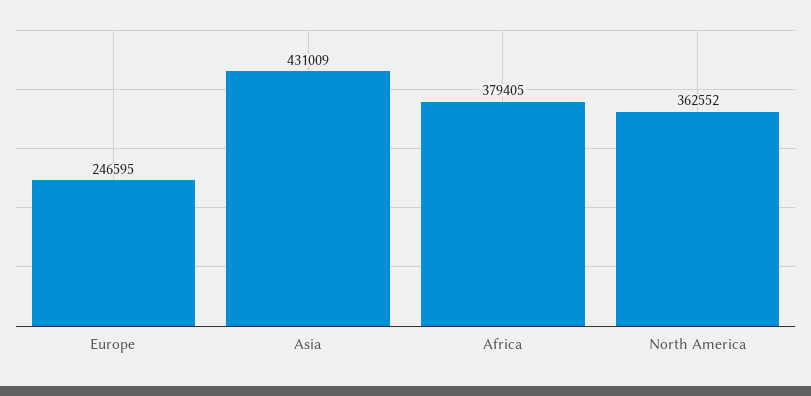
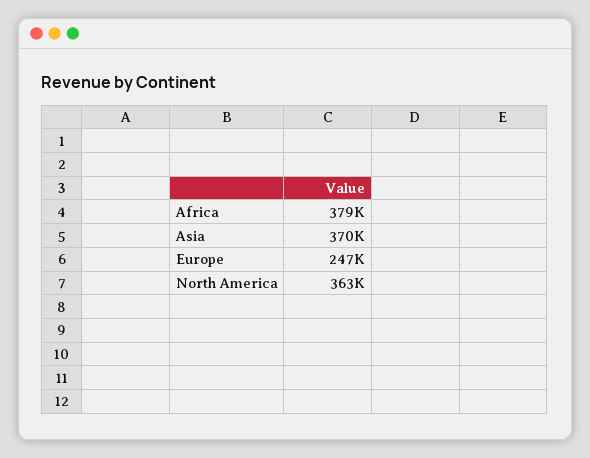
Asia: 431009 -> 370000

